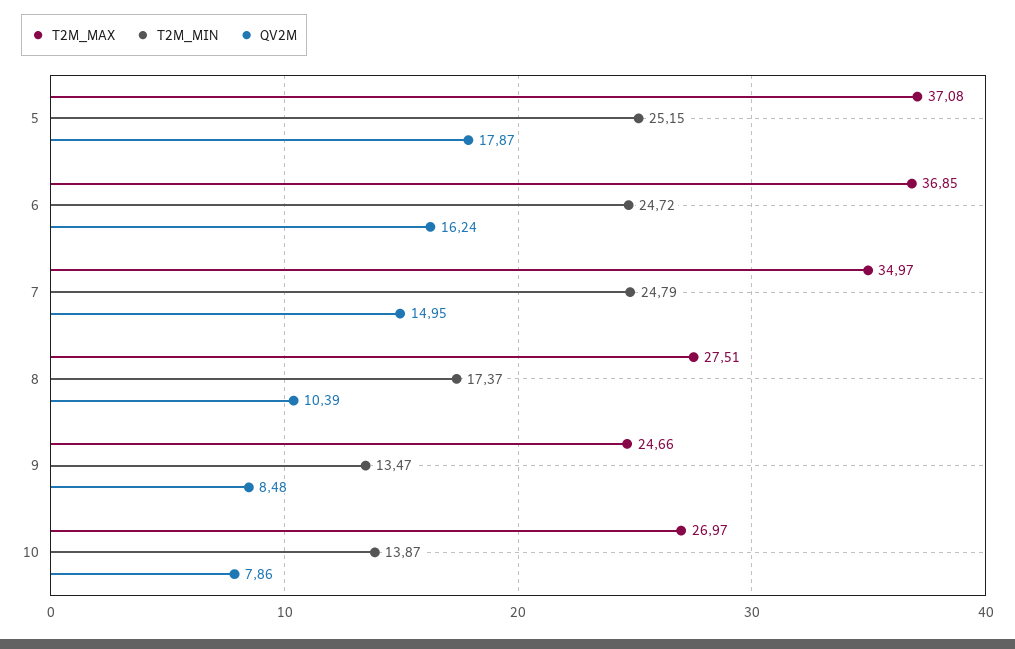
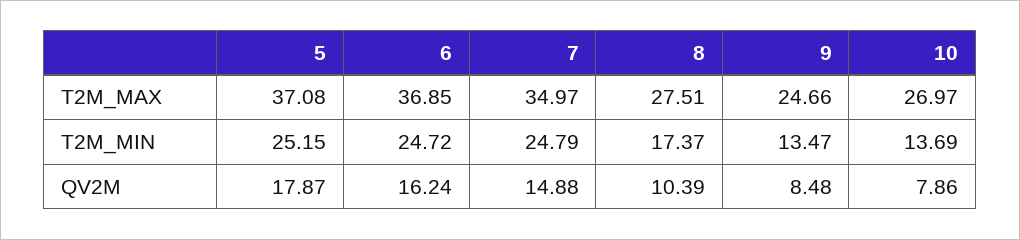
QV2M, 7: 14.95 -> 14.88
T2M_MIN, 10: 13.87 -> 13.69

